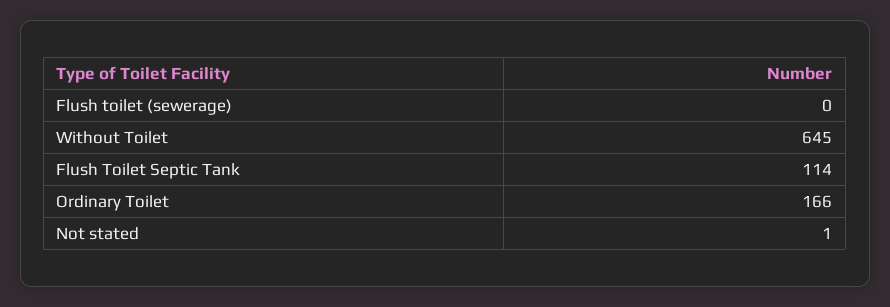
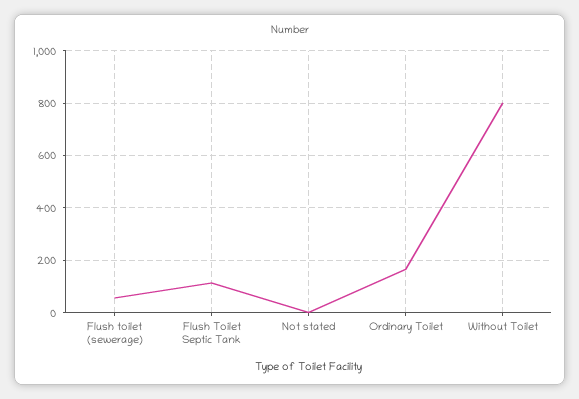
Flush toilet (sewerage): 0 -> 50
Without Toilet: 645 -> 800

